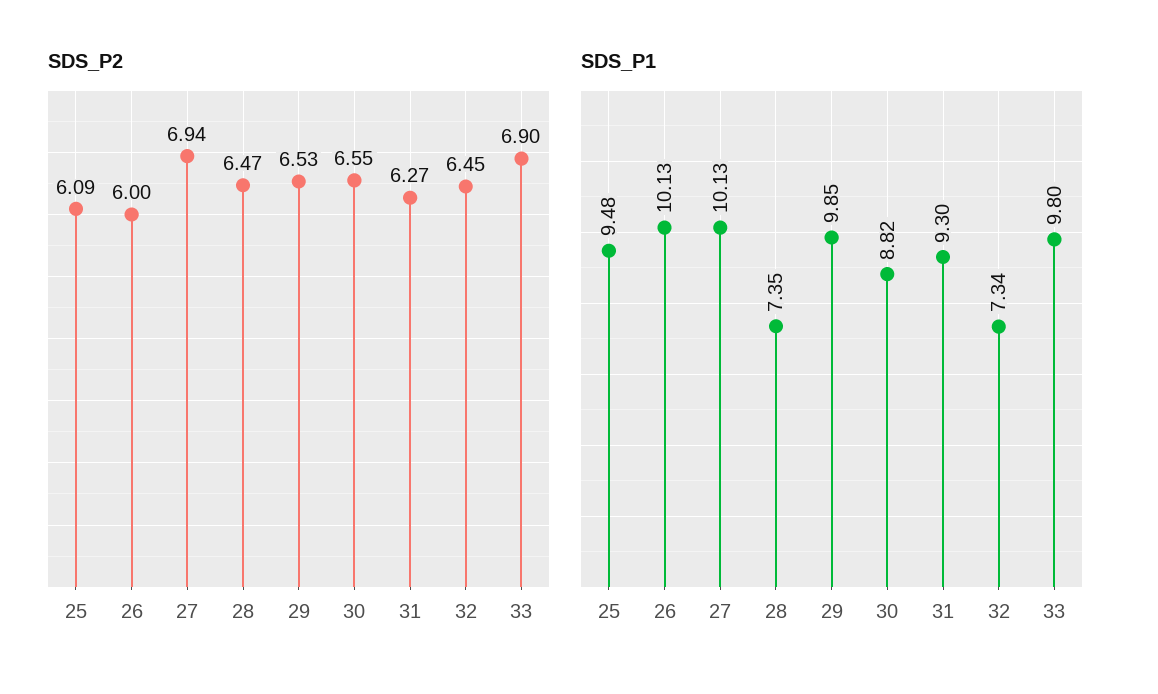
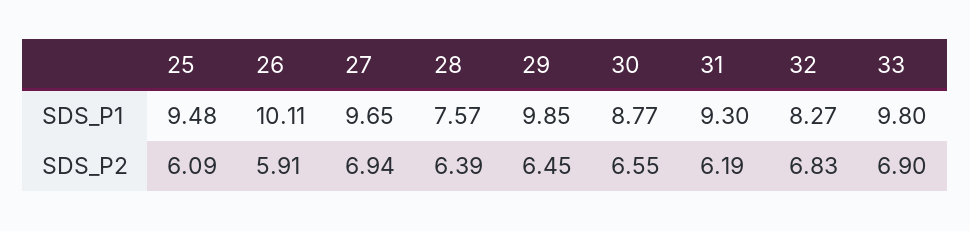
SDS_P2, 26: 6 -> 5.91
SDS_P2, 28: 6.47 -> 6.39
SDS_P2, 29: 6.53 -> 6.45
SDS_P2, 31: 6.27 -> 6.19
SDS_P2, 32: 6.45 -> 6.83
SDS_P1, 26: 10.13 -> 10.11
SDS_P1, 27: 10.13 -> 9.65
SDS_P1, 28: 7.35 -> 7.57
SDS_P1, 30: 8.82 -> 8.77
SDS_P1, 32: 7.34 -> 8.27

